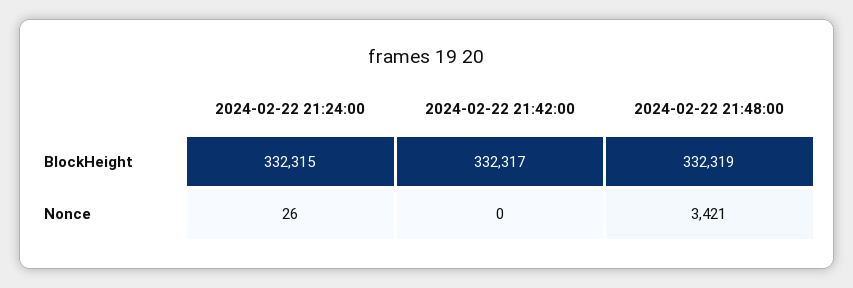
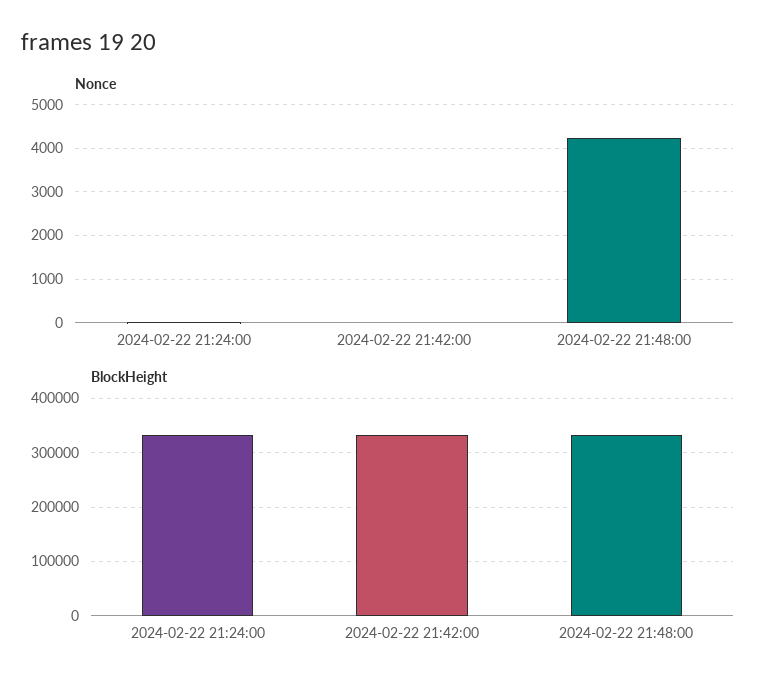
Nonce, 2024-02-22 21:48:00: 3421 -> 4200

